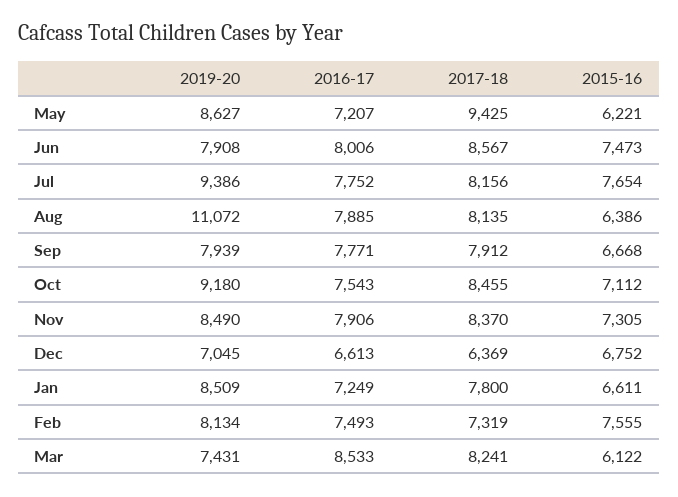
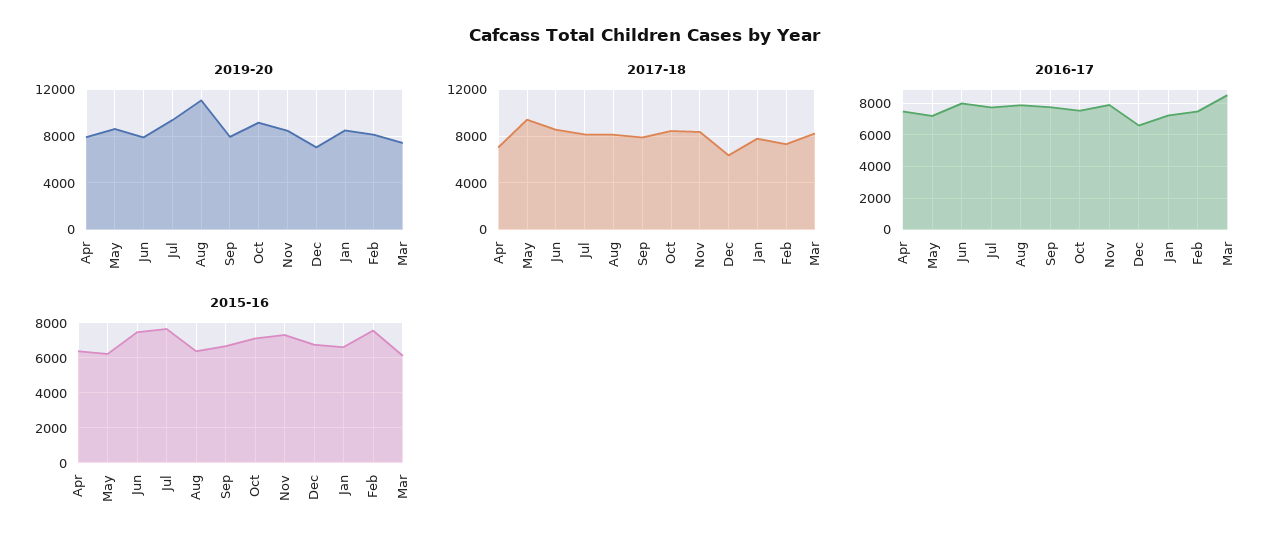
2019-20, Apr: none -> 8000
2017-18, Apr: none -> 7000
2016-17, Apr: none -> 7500
2015-16, Apr: none -> 6500

